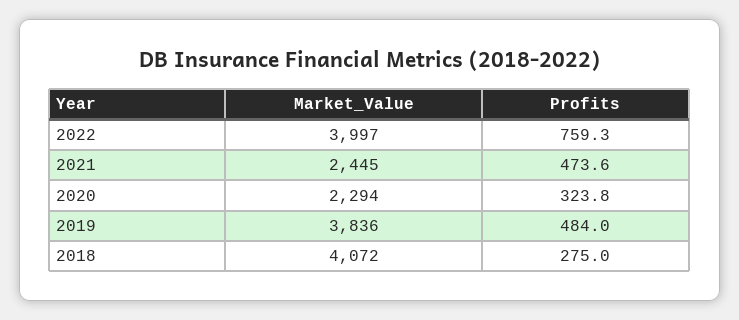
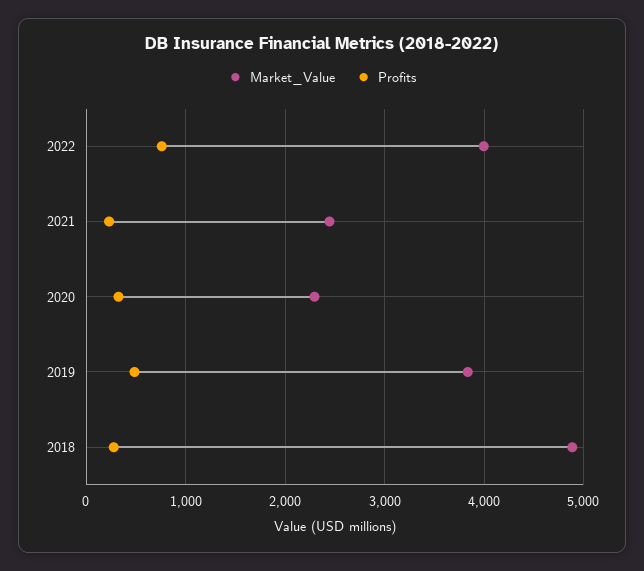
Profits, 2021: 473.6 -> 200
Market_Value, 2018: 4072 -> 4900

